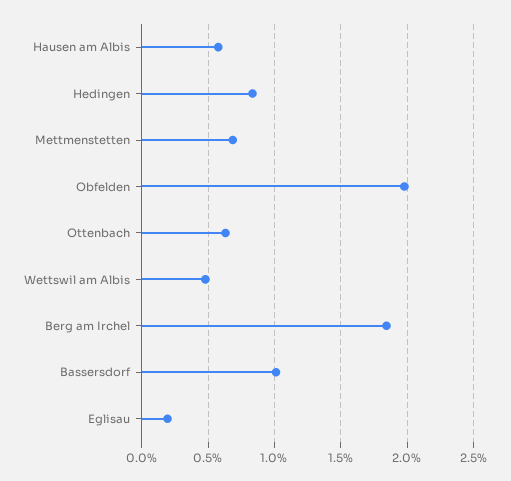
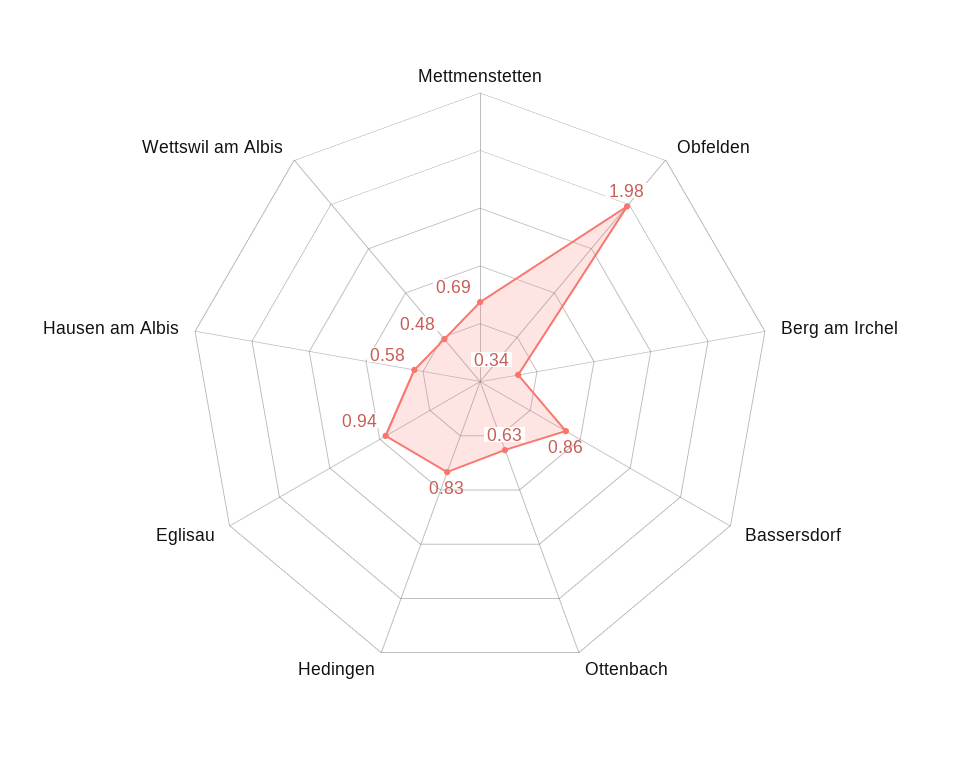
Berg am Irchel: 1.85 -> 0.34
Bassersdorf: 1 -> 0.86
Eglisau: 0.2 -> 0.94

